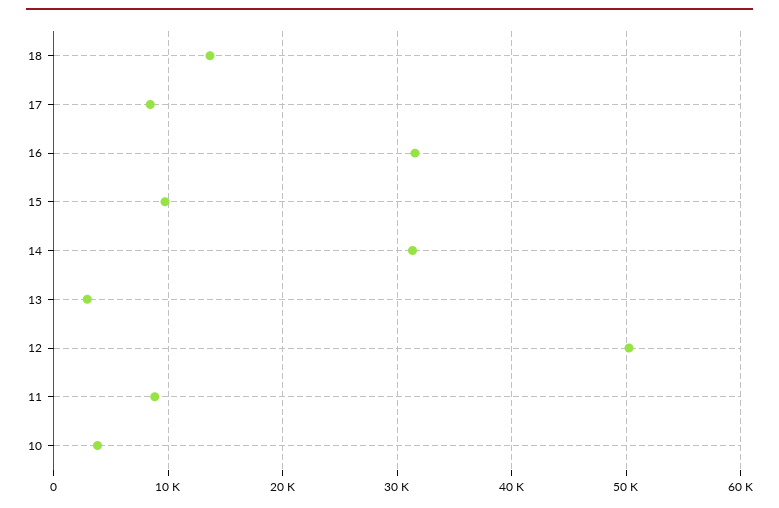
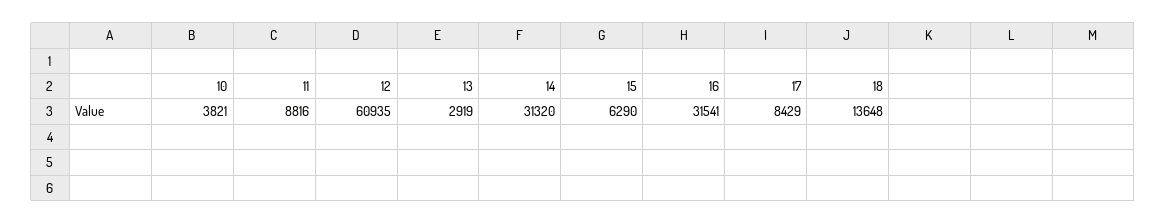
15: 10000 -> 6290
12: 50000 -> 60935

